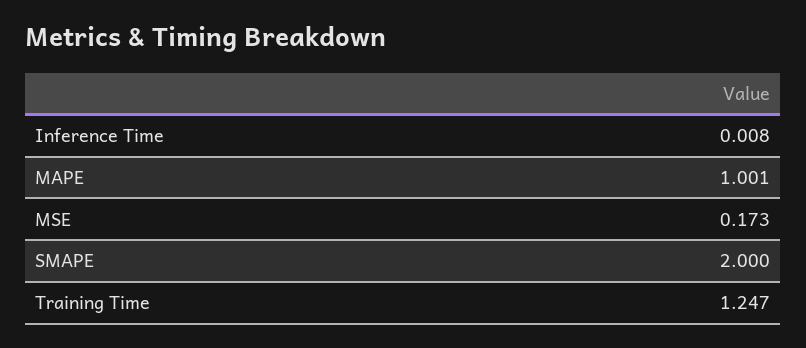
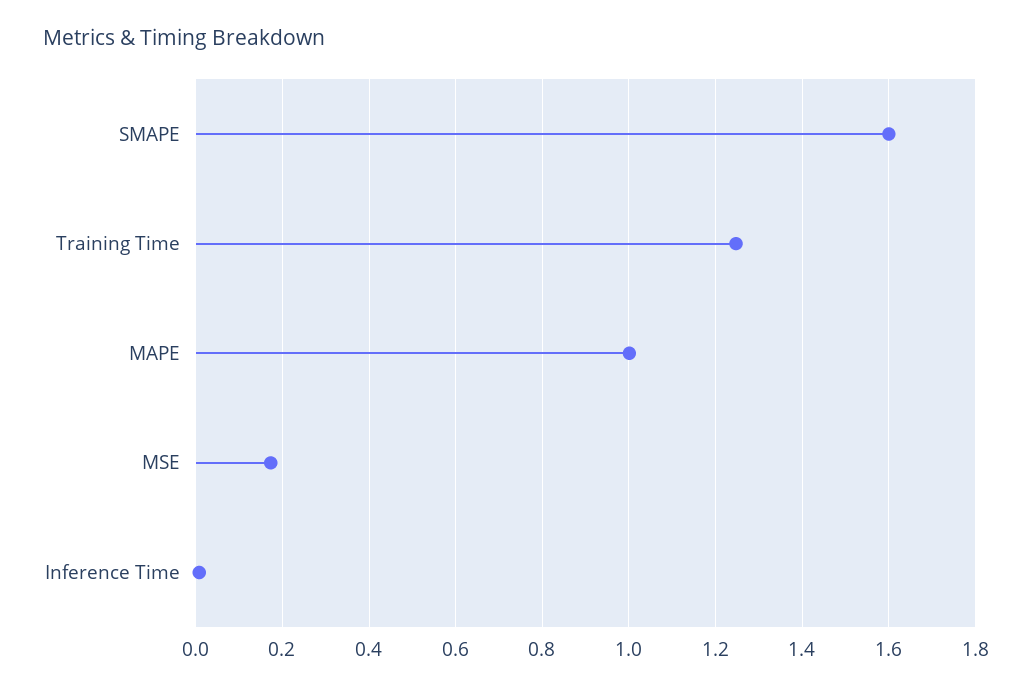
SMAPE: 2 -> 1.6

